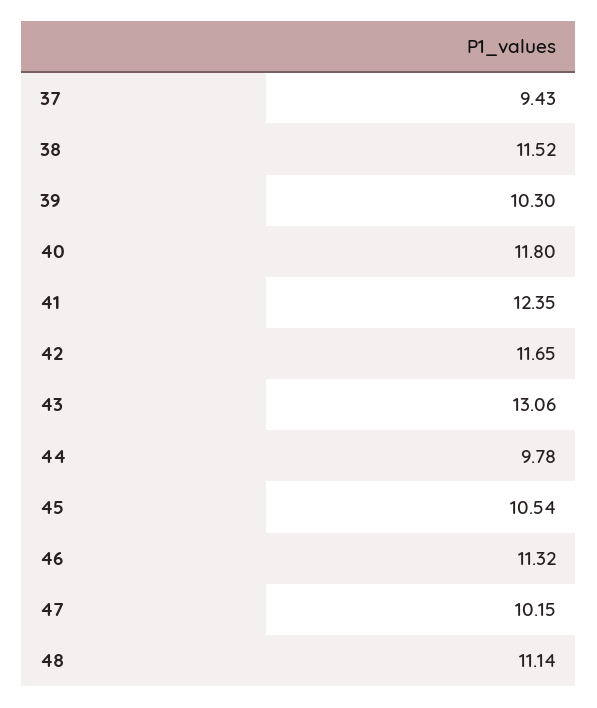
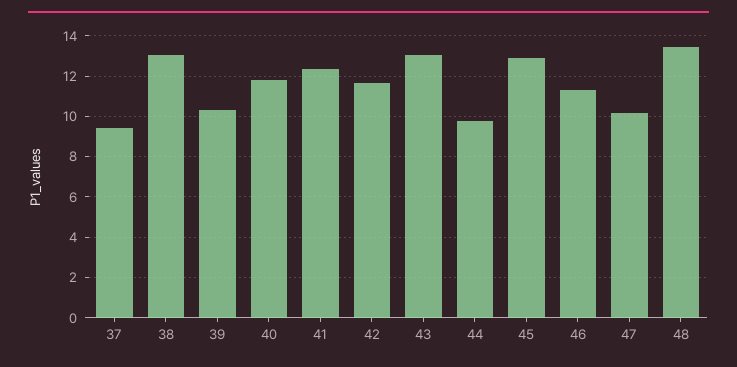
38: 11.52 -> 13
45: 10.54 -> 13
48: 11.14 -> 13.5

